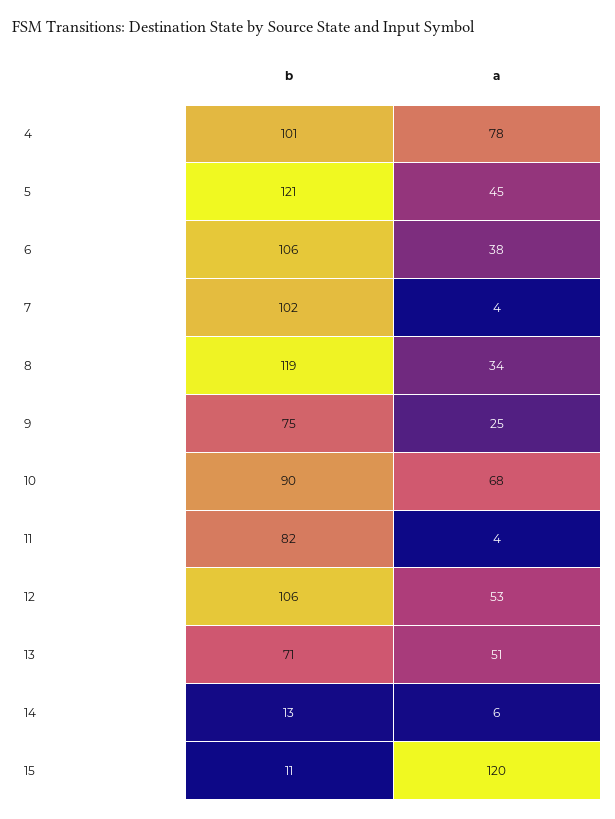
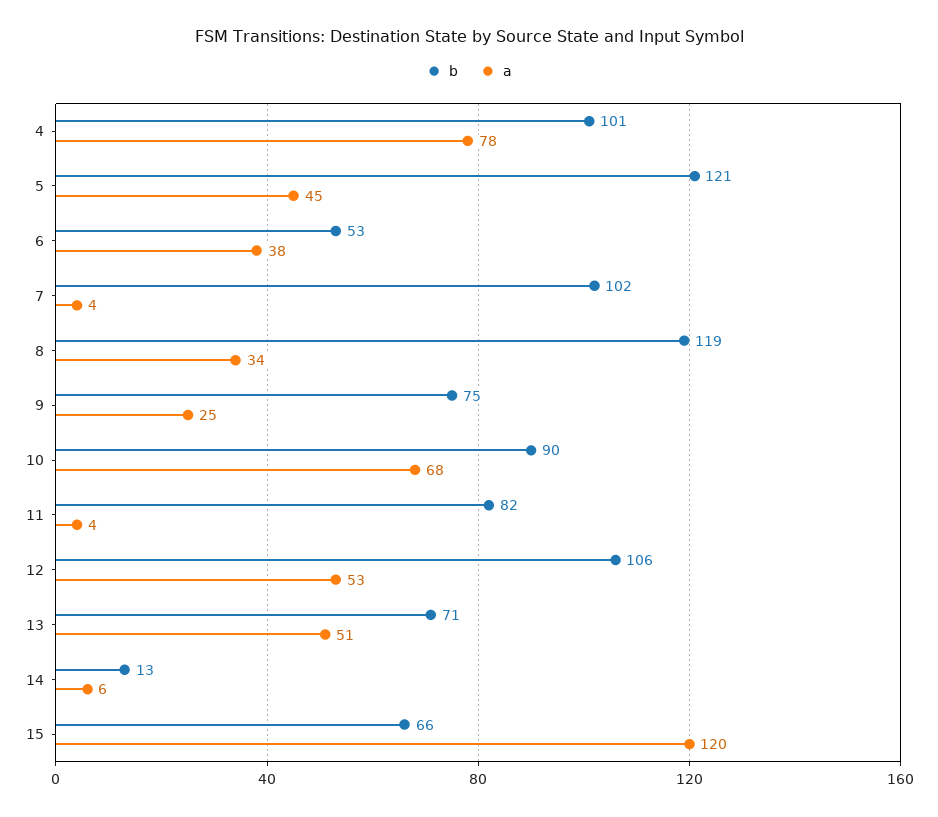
b, 6: 106 -> 53
b, 15: 11 -> 66

